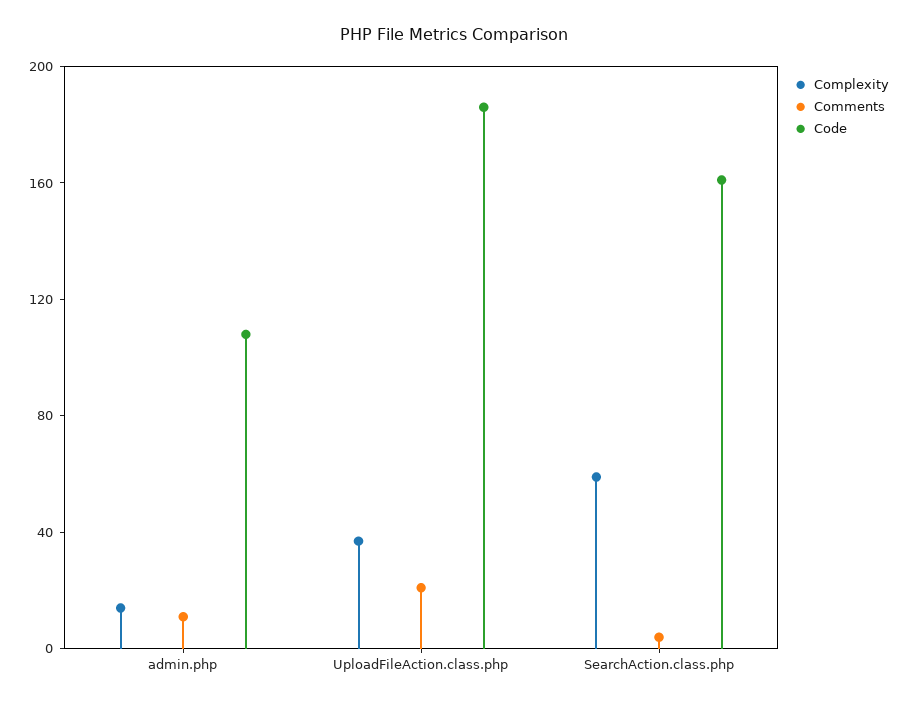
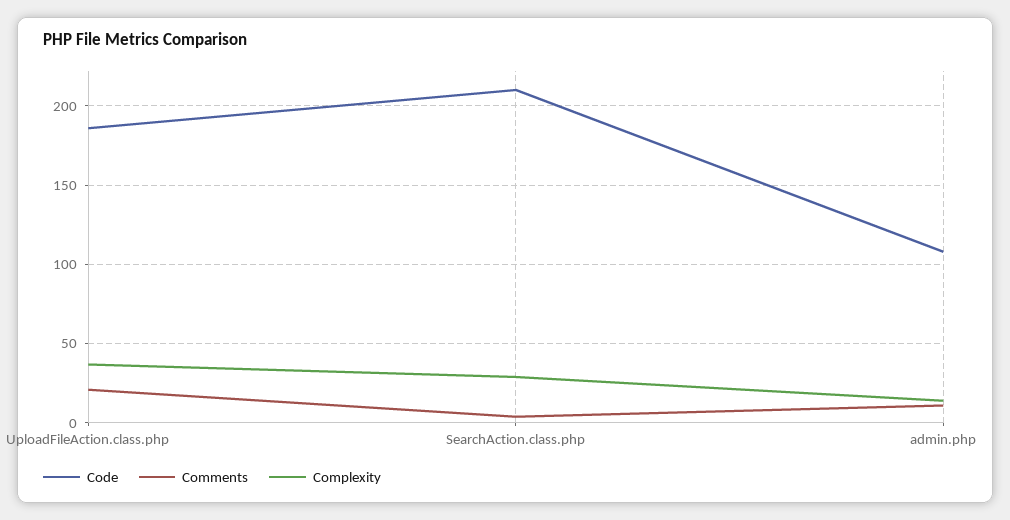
Complexity, SearchAction.class.php: 60 -> 30
Code, SearchAction.class.php: 160 -> 210

